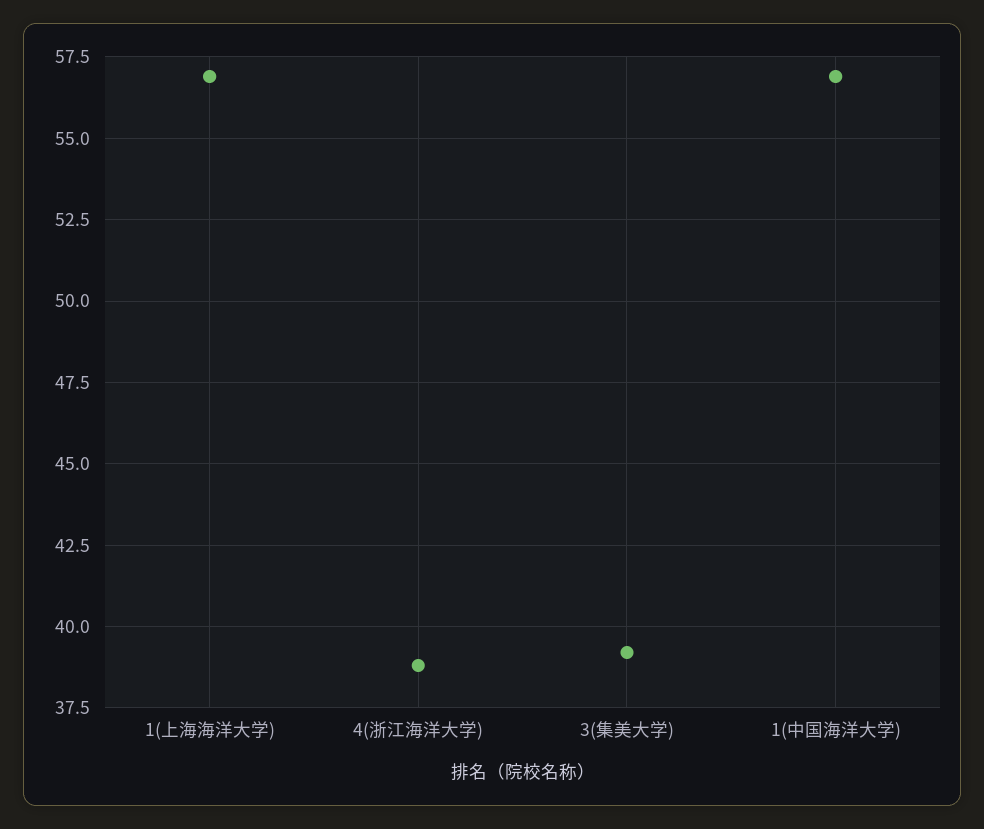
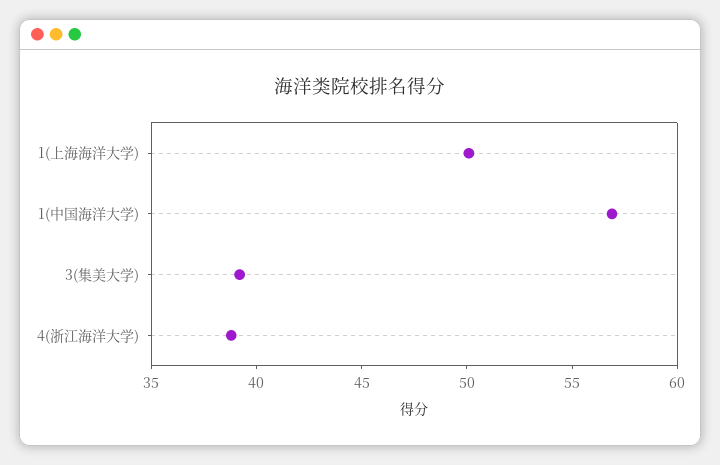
1(上海海洋大学): 57 -> 50

